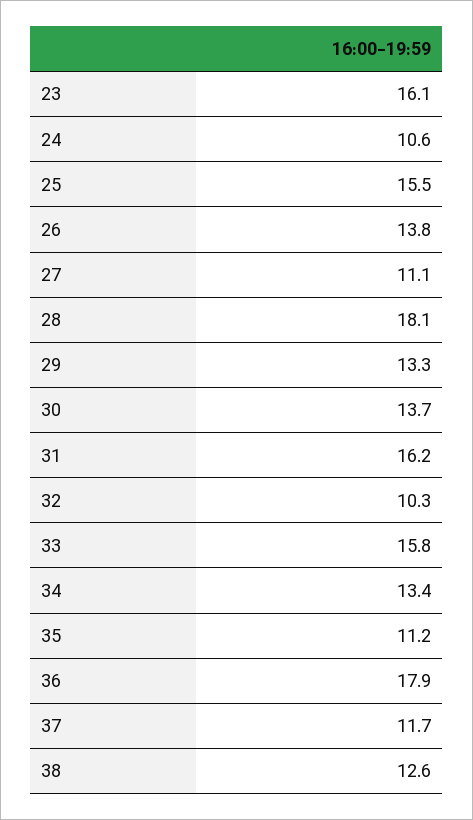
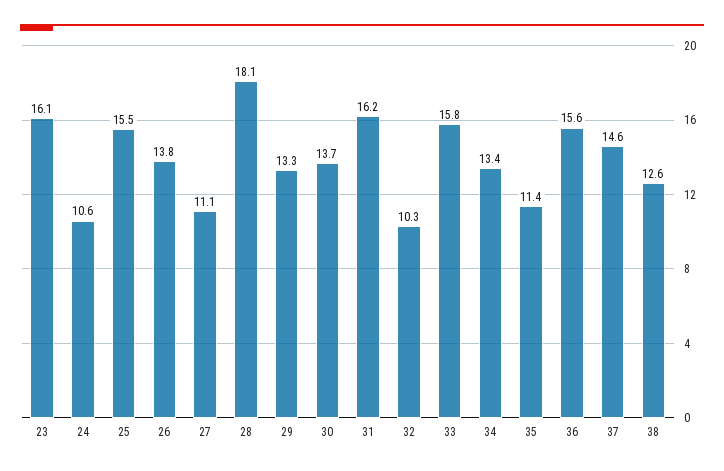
35: 11.2 -> 11.4
36: 17.9 -> 15.6
37: 11.7 -> 14.6

